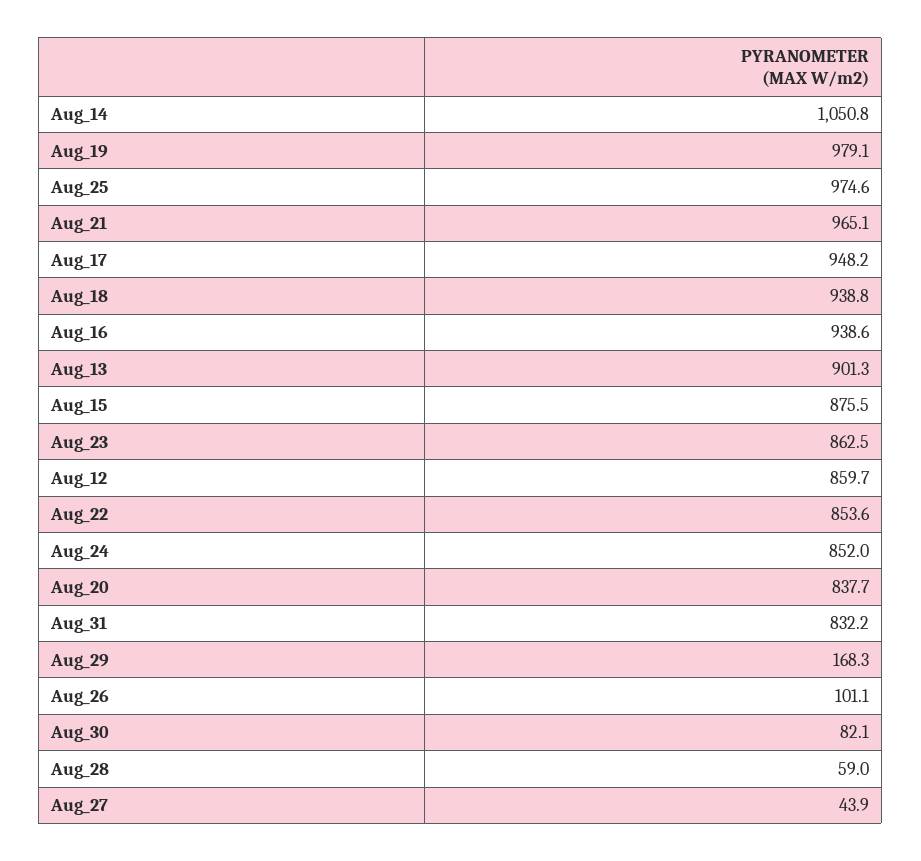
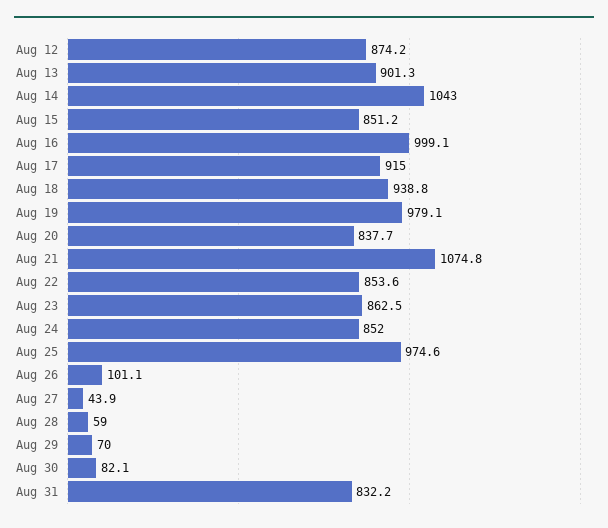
Aug_14: 1050.8 -> 1043
Aug_21: 965.1 -> 1074.8
Aug_17: 948.2 -> 915
Aug_16: 938.6 -> 999.1
Aug_15: 875.5 -> 851.2
Aug_12: 859.7 -> 874.2
Aug_29: 168.3 -> 70

